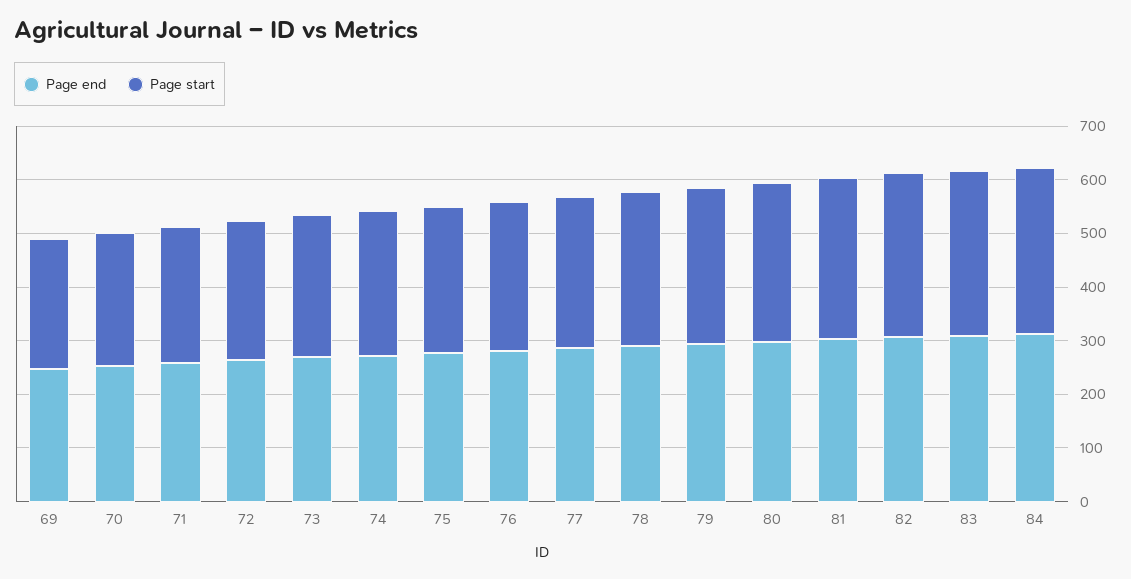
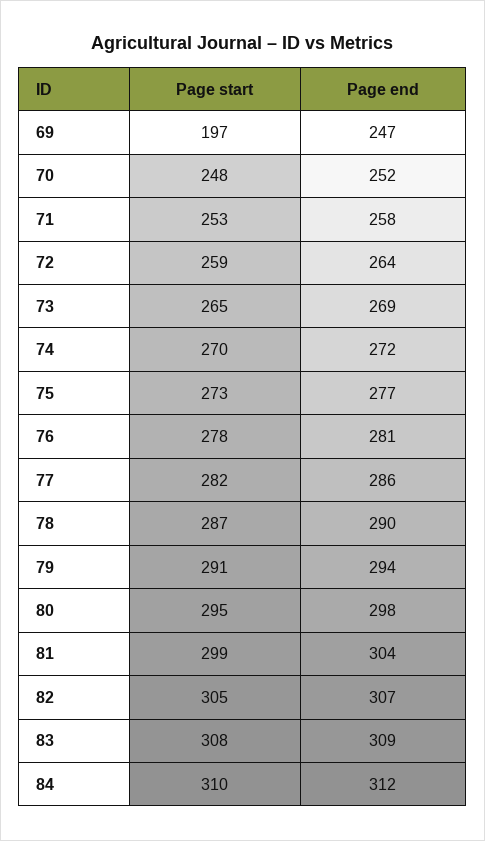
Page start, 69: 240 -> 197

